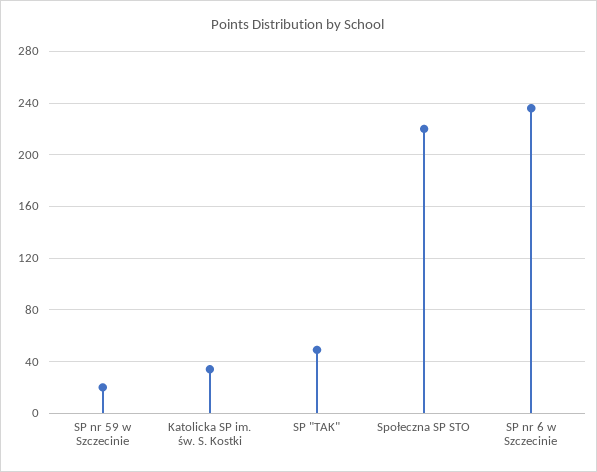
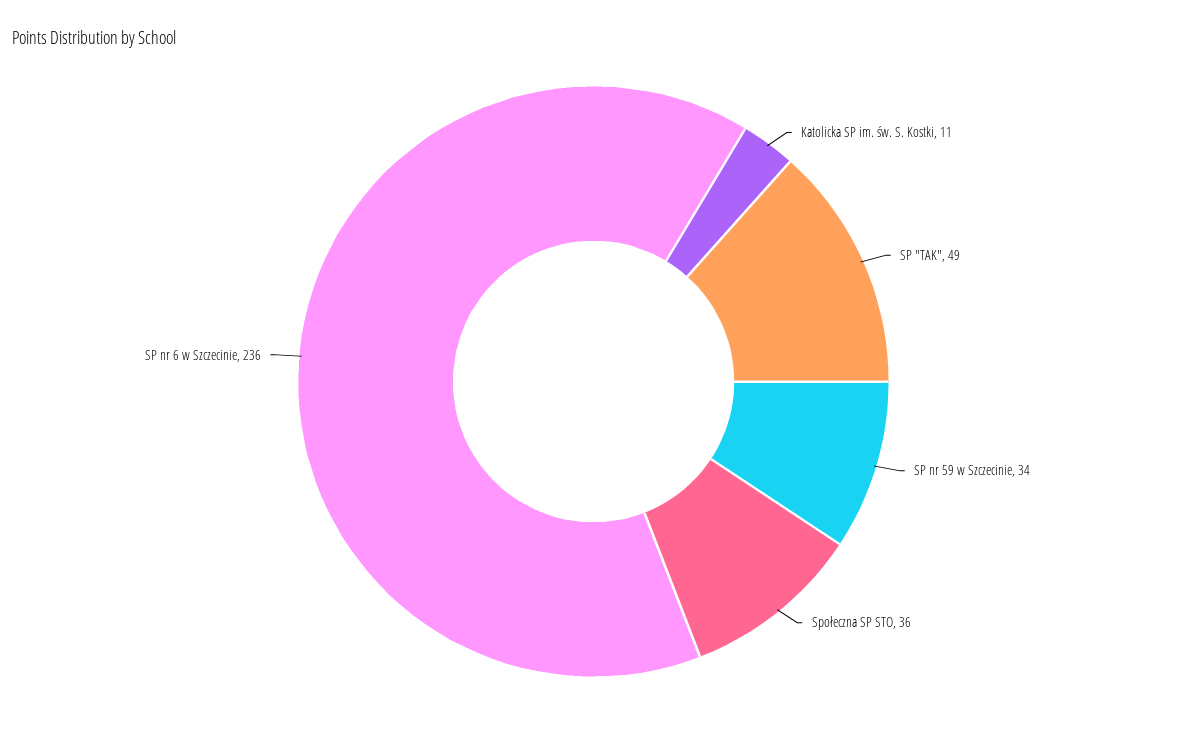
SP nr 59 w Szczecinie: 20 -> 34
Katolicka SP im. św. S. Kostki: 35 -> 11
Społeczna SP STO: 220 -> 36

